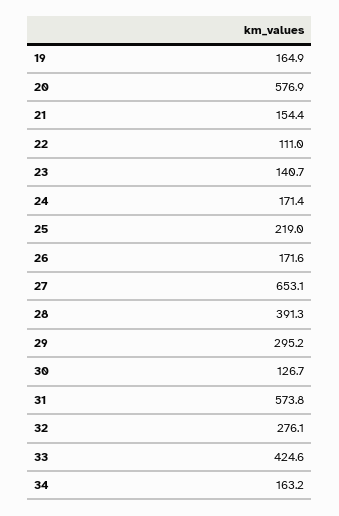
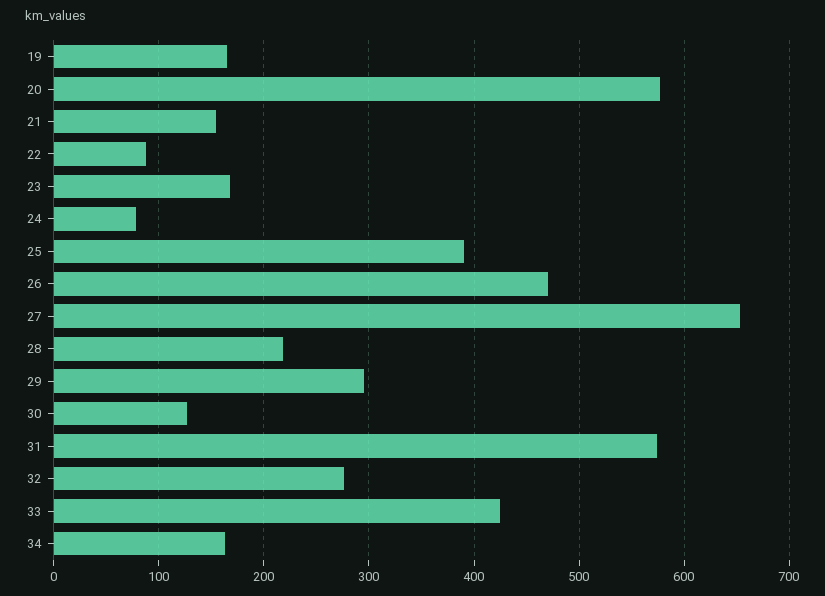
22: 111 -> 90
23: 140.7 -> 170
24: 171.4 -> 80
25: 219 -> 390
26: 171.6 -> 470
28: 391.3 -> 220

